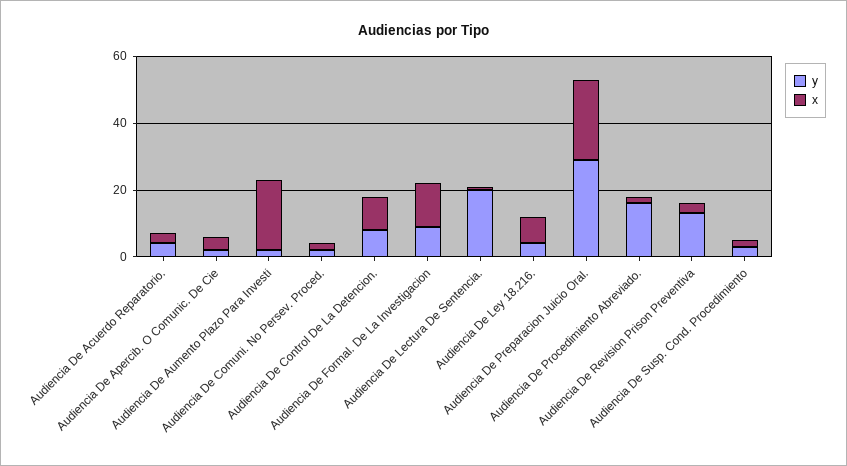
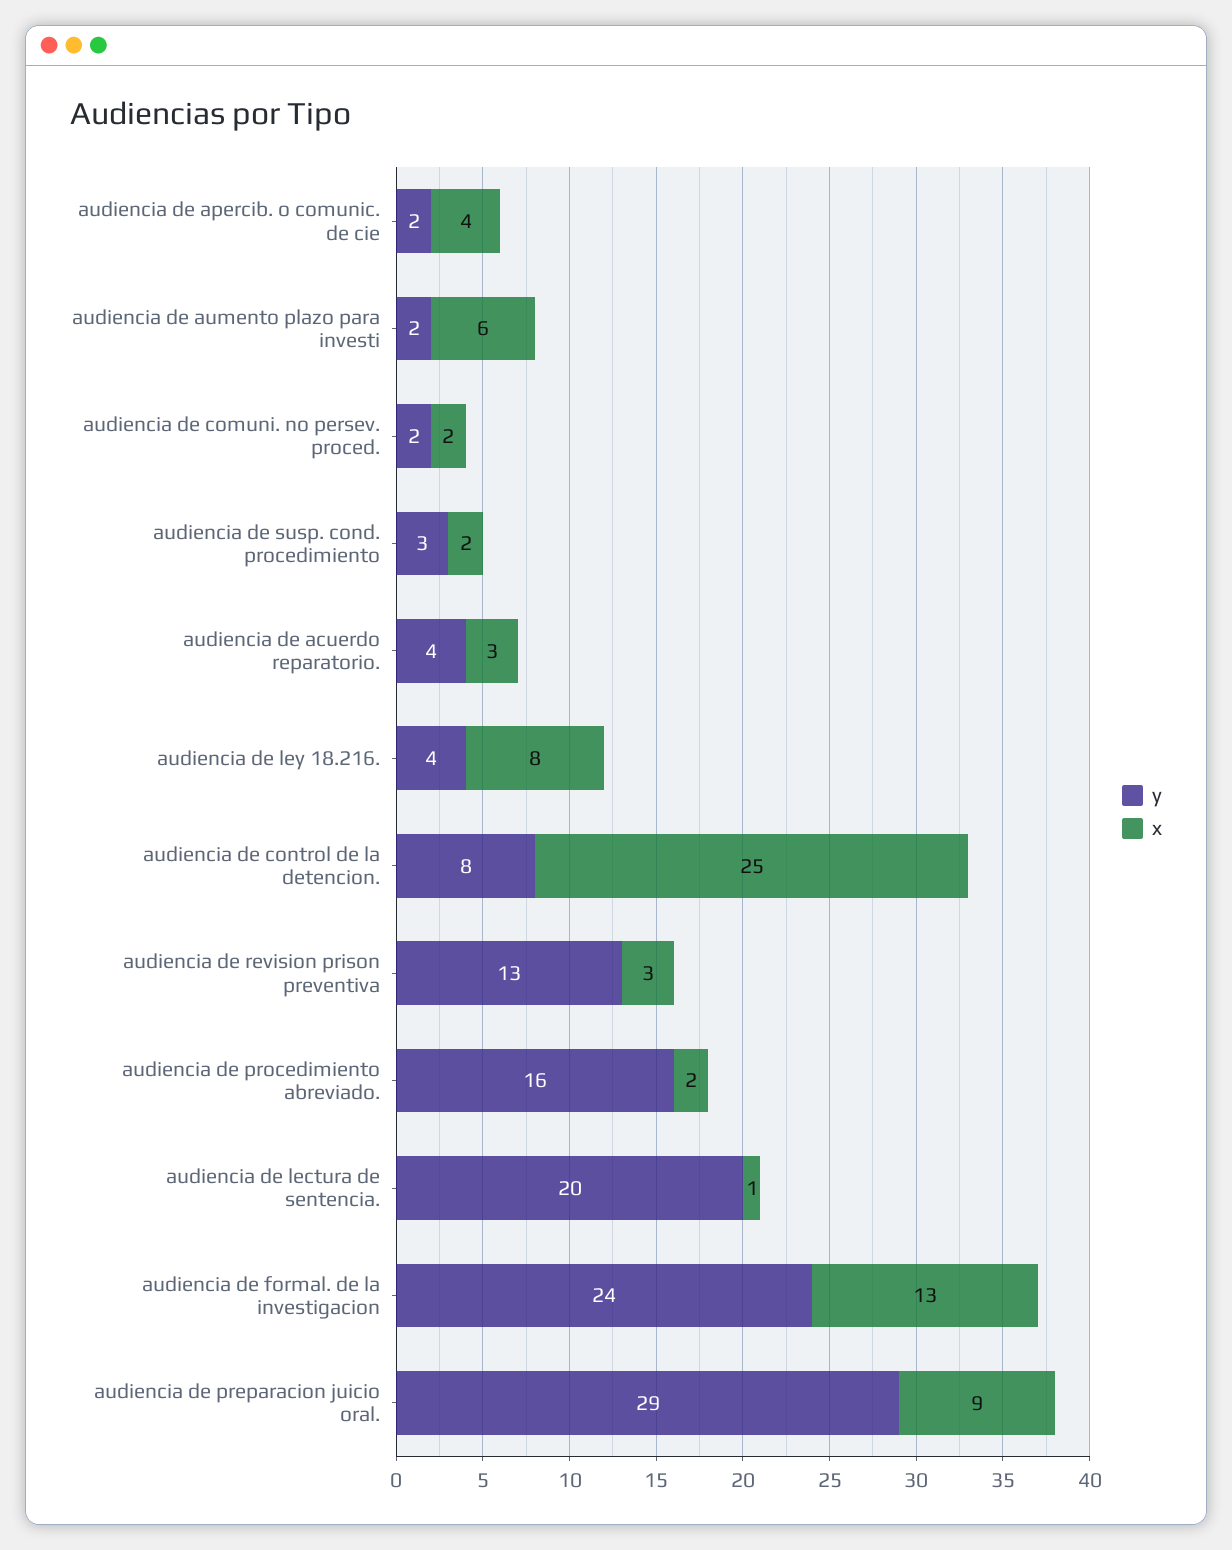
x, Audiencia De Aumento Plazo Para Investi: 20 -> 6
x, Audiencia De Control De La Detencion.: 10 -> 25
y, Audiencia De Formal. De La Investigacion: 10 -> 24
x, Audiencia De Preparacion Juicio Oral.: 25 -> 9

